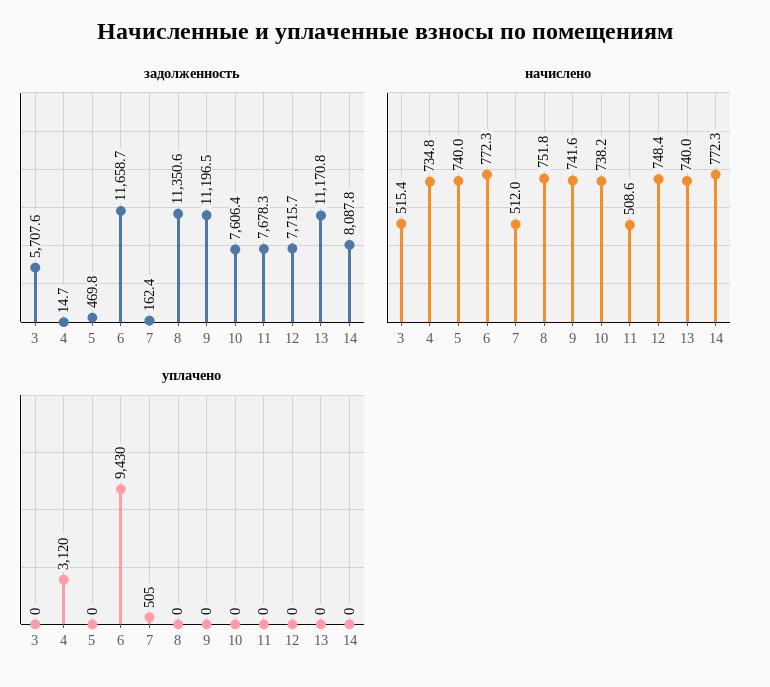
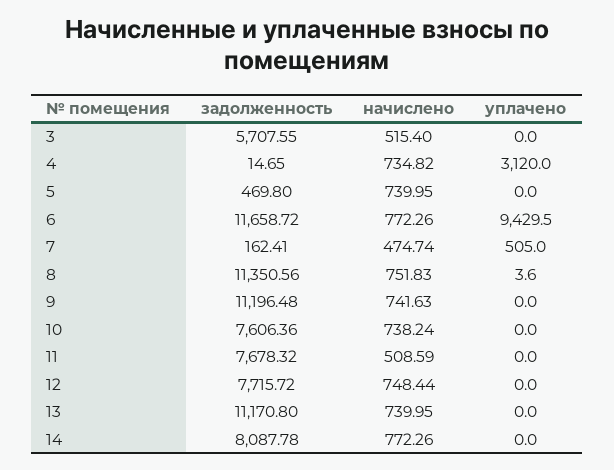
начислено, 7: 512 -> 474.74
уплачено, 8: 0 -> 3.6

